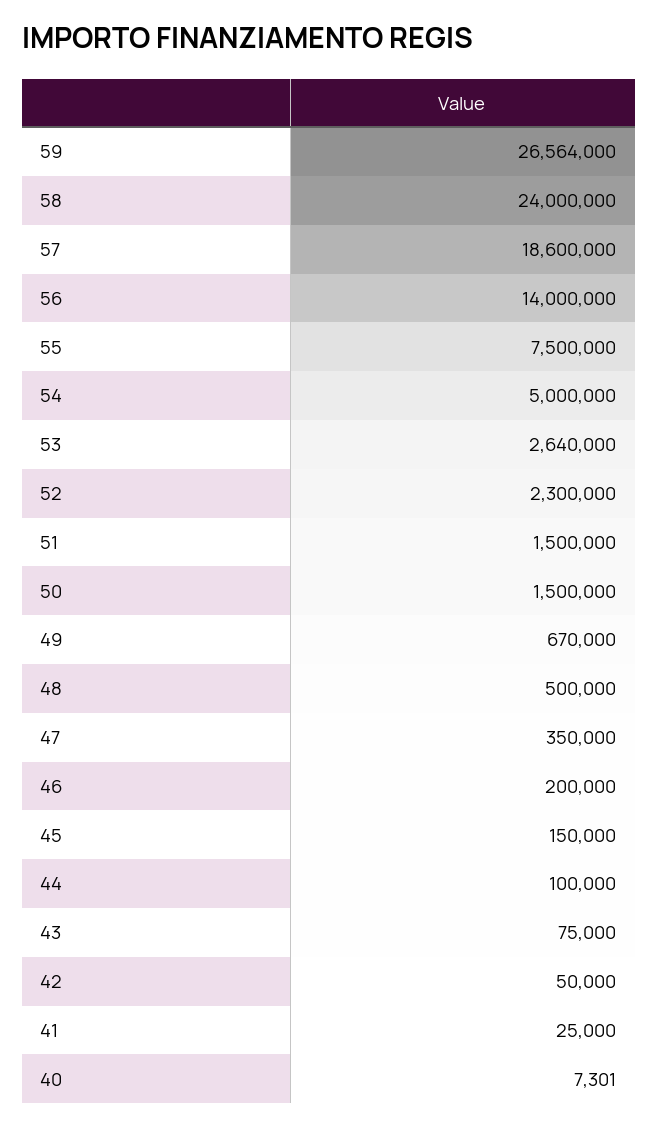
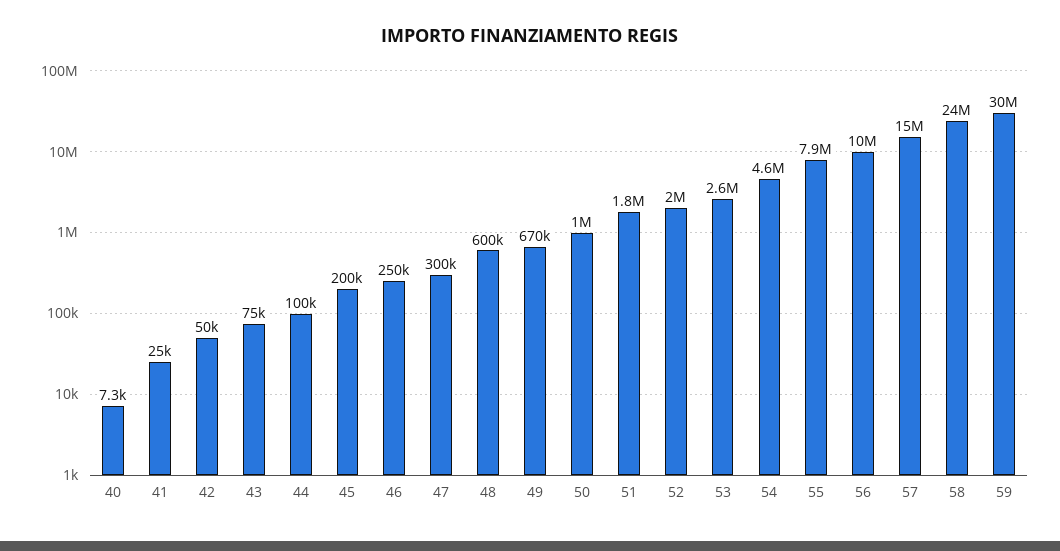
59: 26564000 -> 30000000
57: 18600000 -> 15000000
56: 14000000 -> 10000000
55: 7500000 -> 7900000
54: 5000000 -> 4600000
52: 2300000 -> 2000000
51: 1500000 -> 1800000
50: 1500000 -> 1000000
48: 500000 -> 600000
47: 350000 -> 300000
46: 200000 -> 250000
45: 150000 -> 200000

